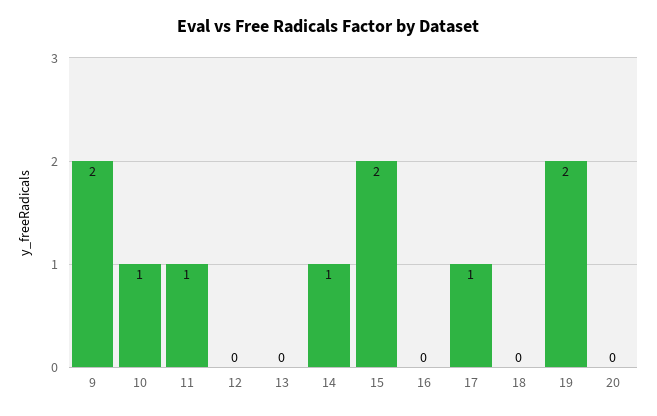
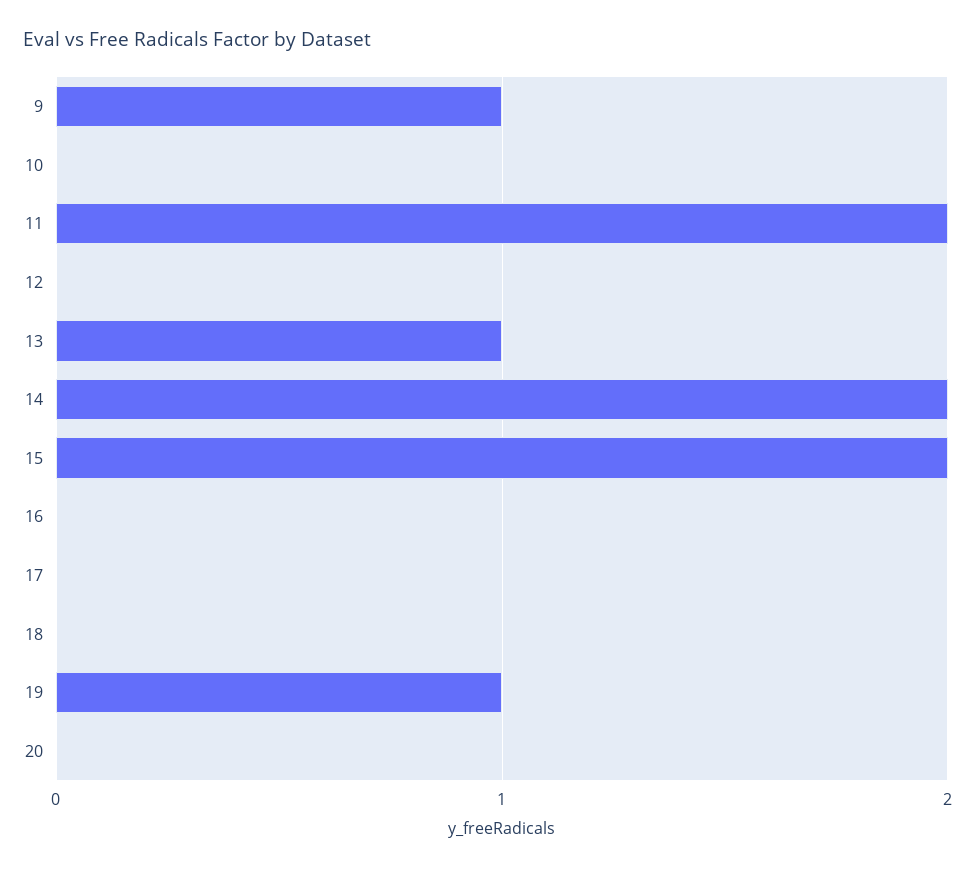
9: 2 -> 1
10: 1 -> 0
11: 1 -> 2
13: 0 -> 1
14: 1 -> 2
17: 1 -> 0
19: 2 -> 1

